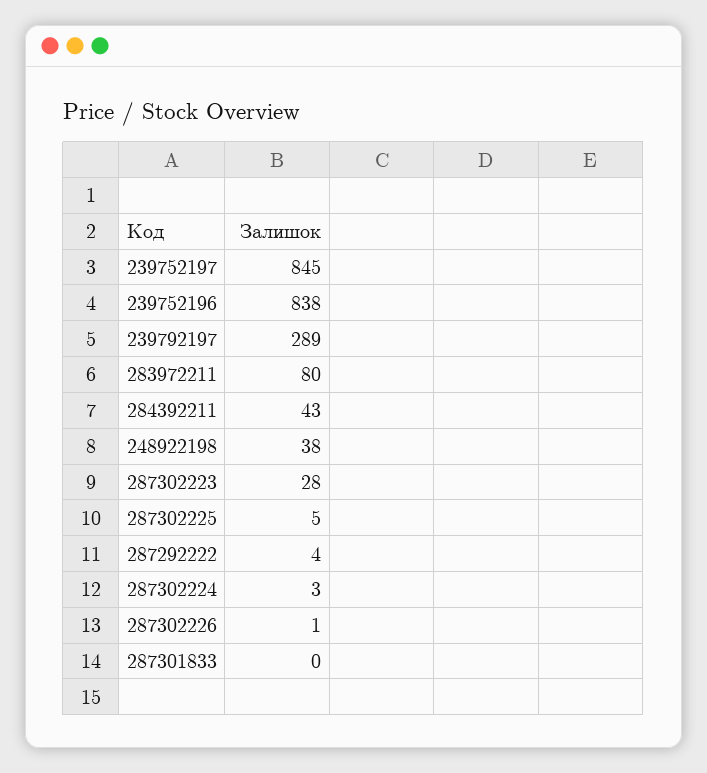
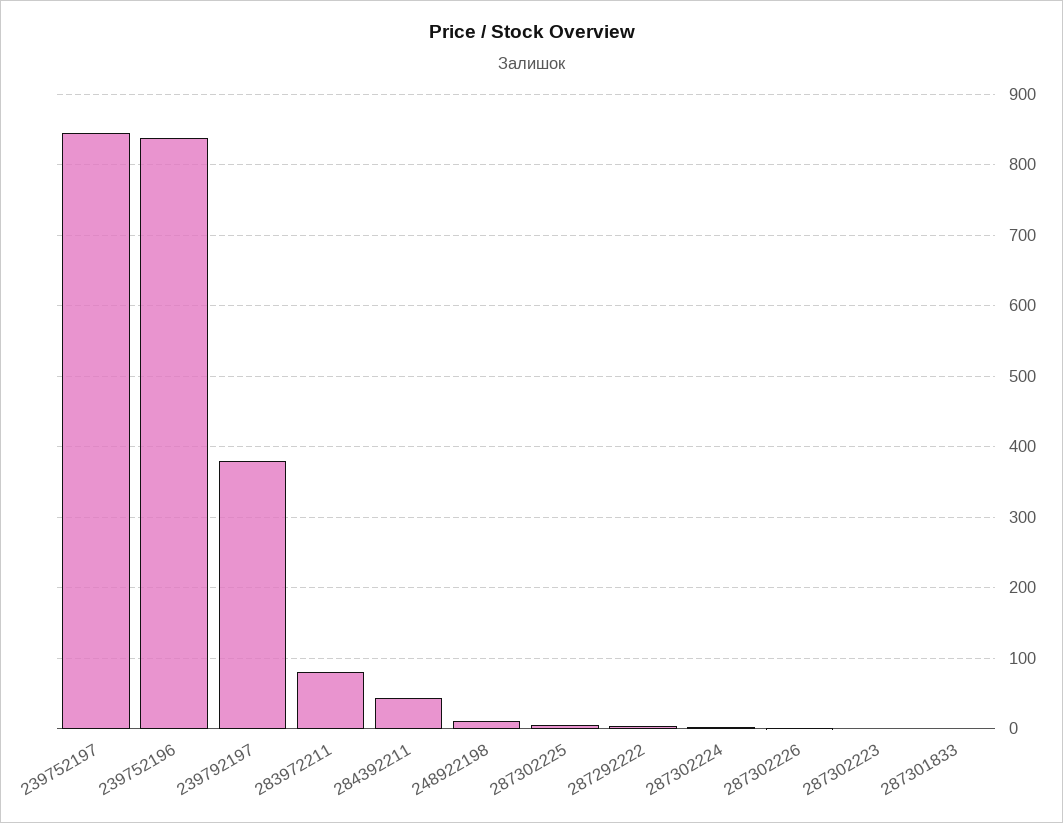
239792197: 289 -> 380
248922198: 38 -> 10
287302223: 28 -> 0

